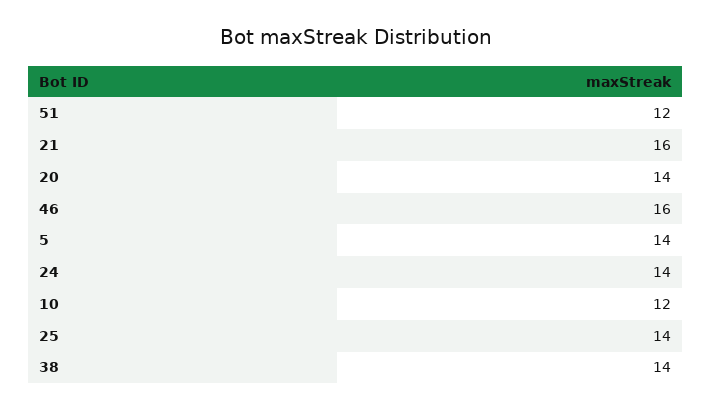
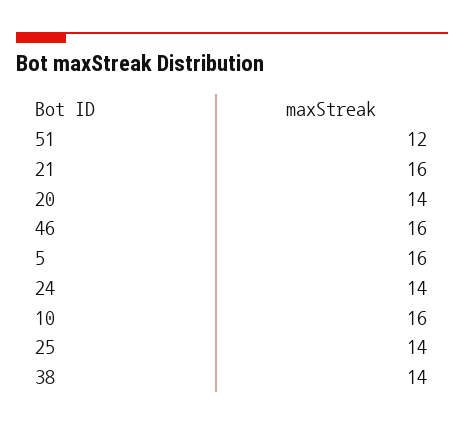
5: 14 -> 16
10: 12 -> 16

